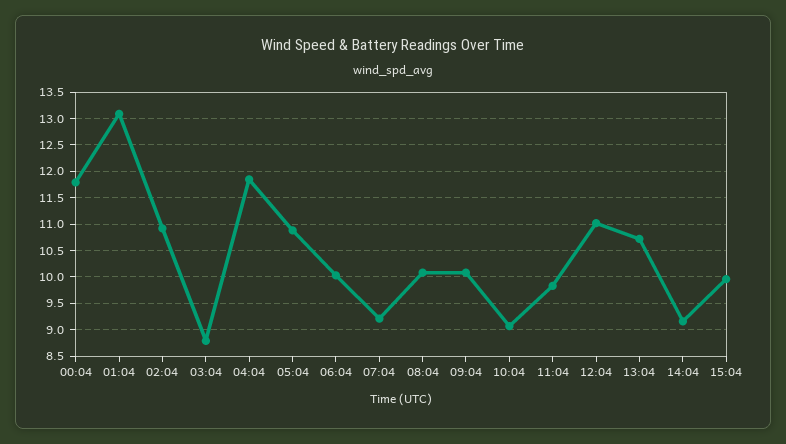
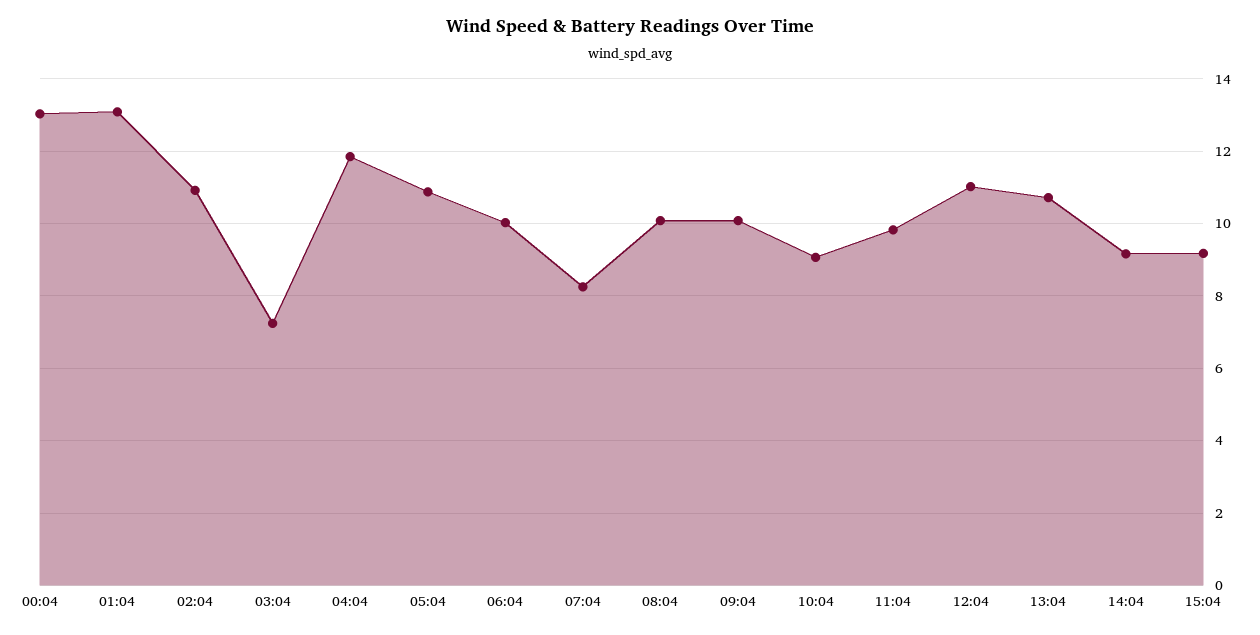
00:04: 11.75 -> 13
03:04: 8.75 -> 7.2
07:04: 9.25 -> 8.2
15:04: 10 -> 9.2

